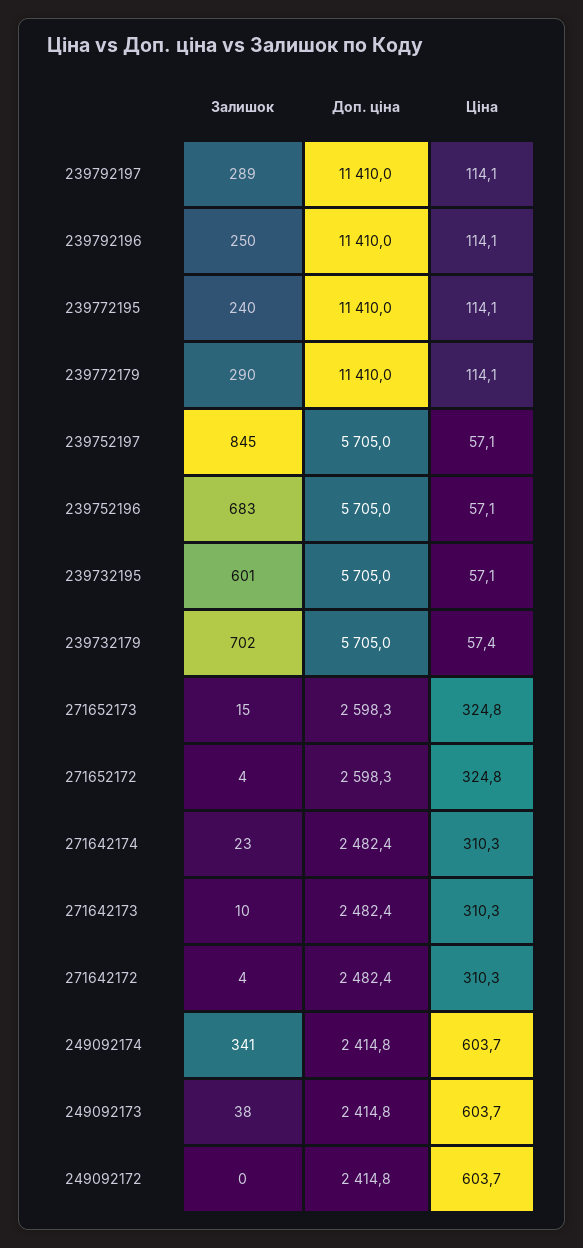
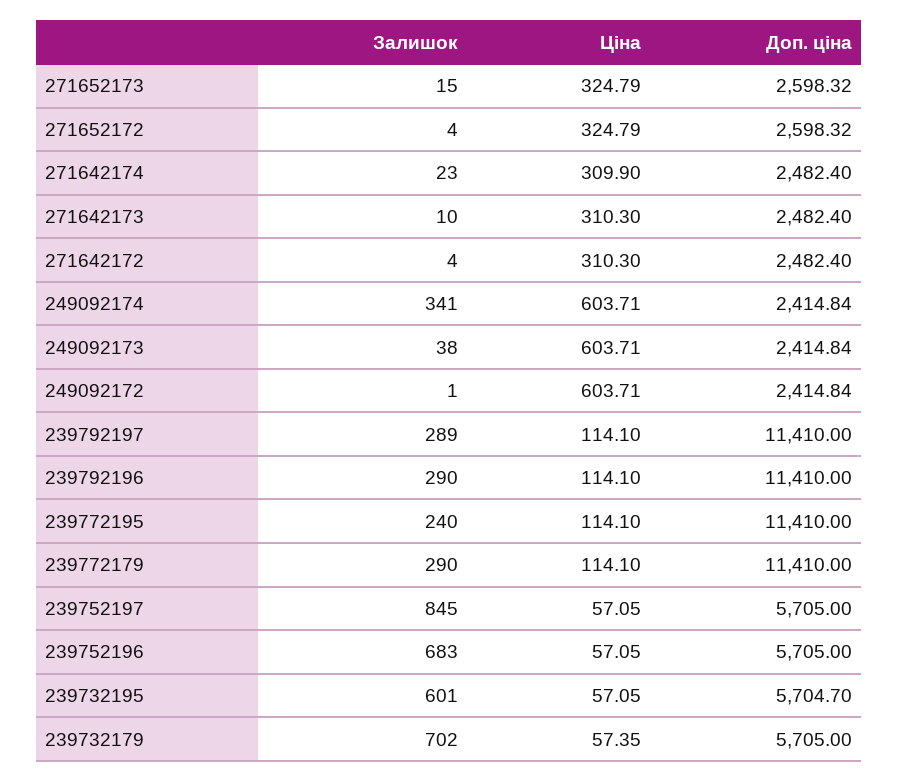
Залишок, 239792196: 250 -> 290
Доп. ціна, 239732195: 5705 -> 5704.7
Ціна, 271642174: 310.3 -> 309.9
Залишок, 249092172: 0 -> 1

